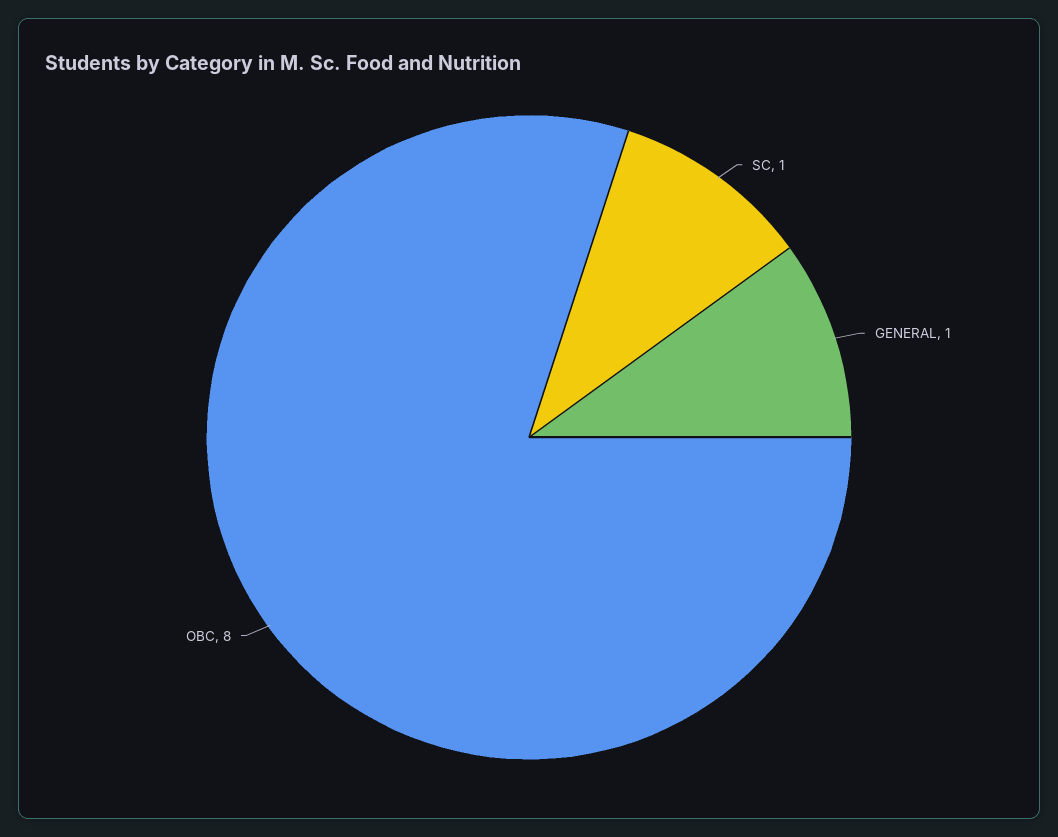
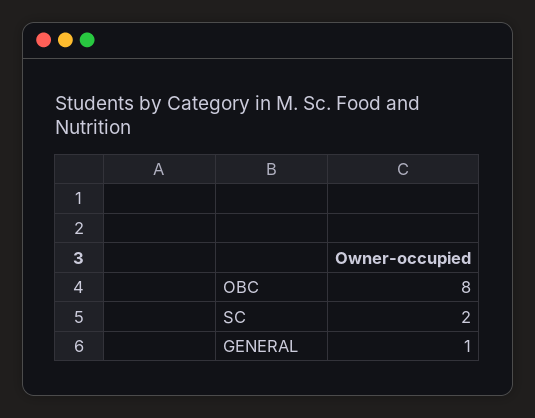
SC: 1 -> 2

